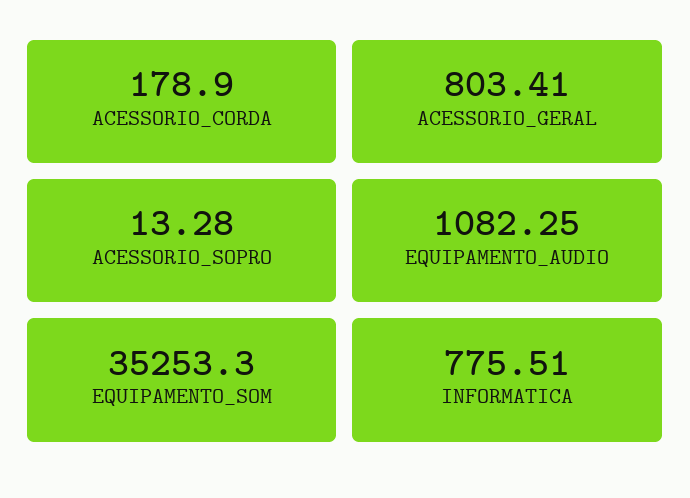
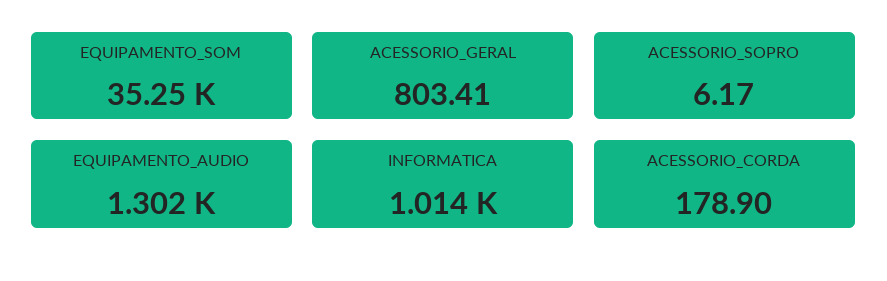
ACESSORIO_SOPRO: 13.28 -> 6.17
EQUIPAMENTO_AUDIO: 1082.25 -> 1302
INFORMATICA: 775.51 -> 1014

